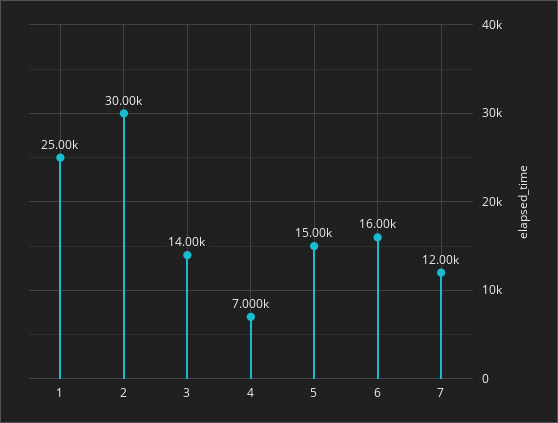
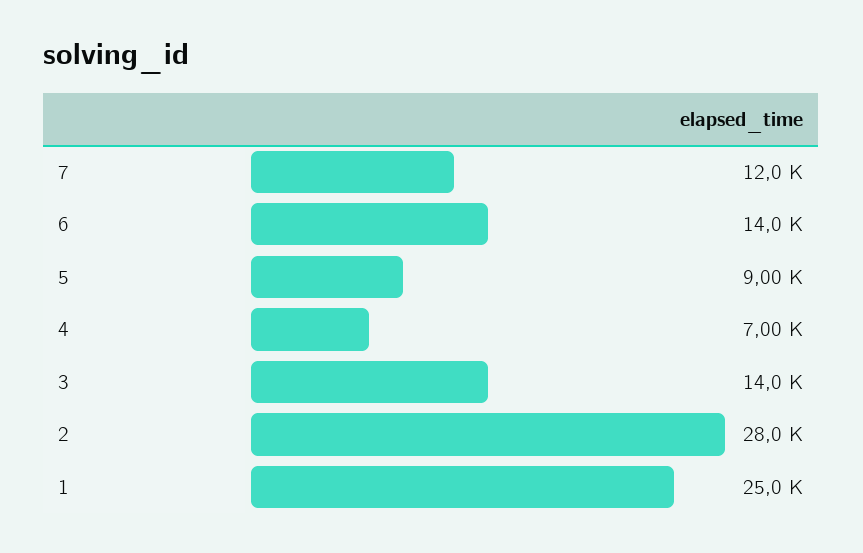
2: 30000 -> 28000
5: 15000 -> 9000
6: 16000 -> 14000

